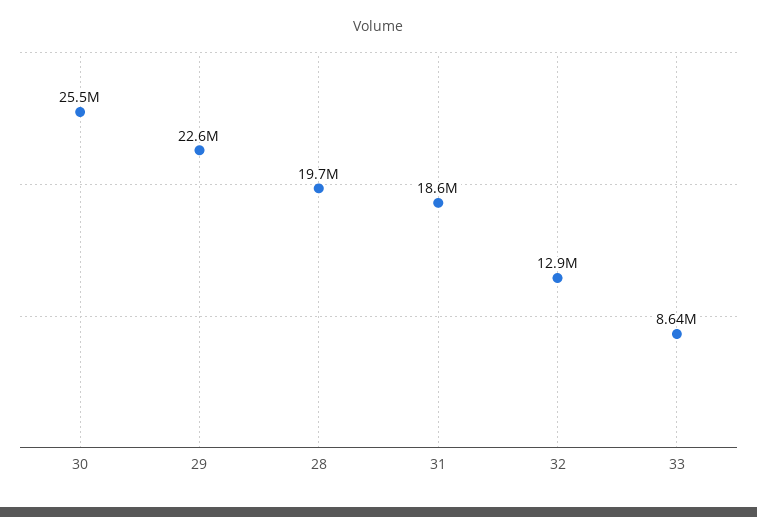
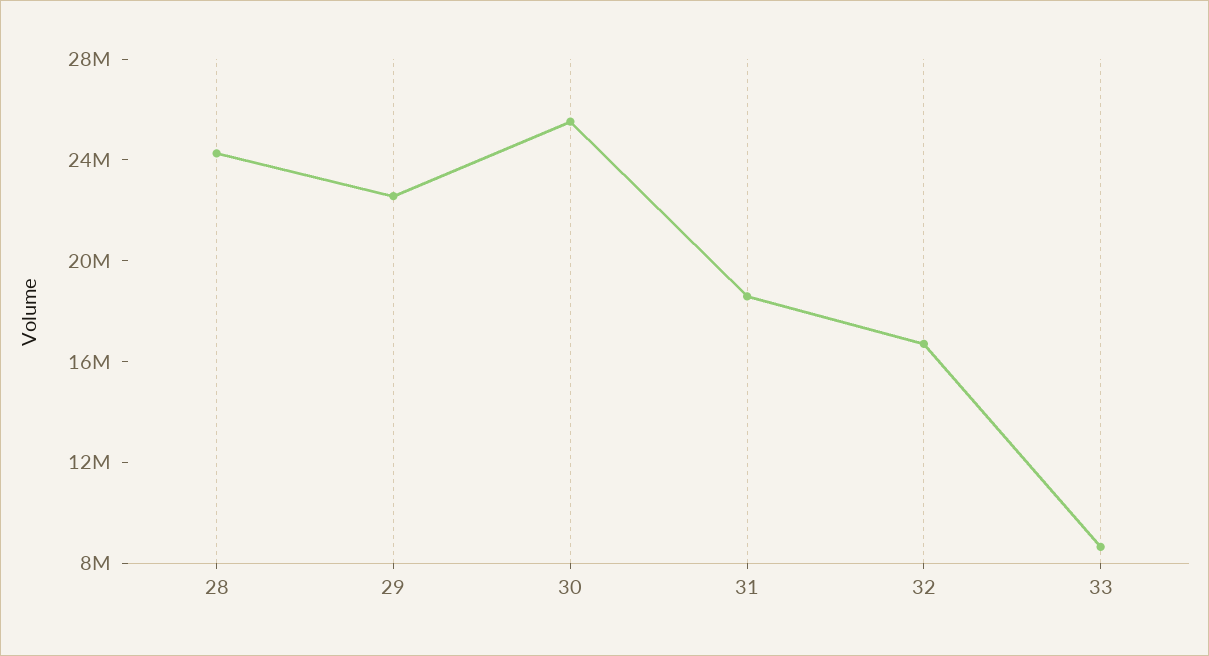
28: 19700000 -> 24000000
32: 12900000 -> 17000000

